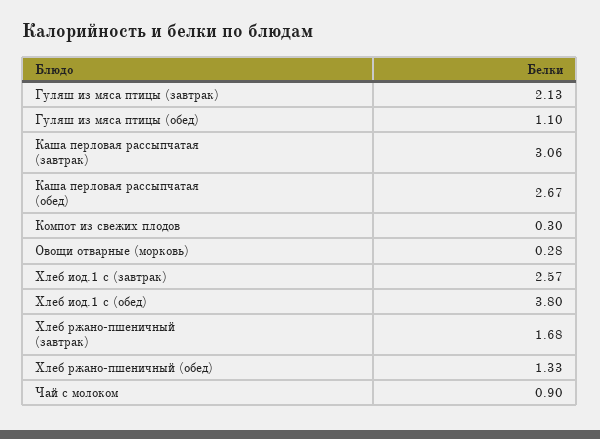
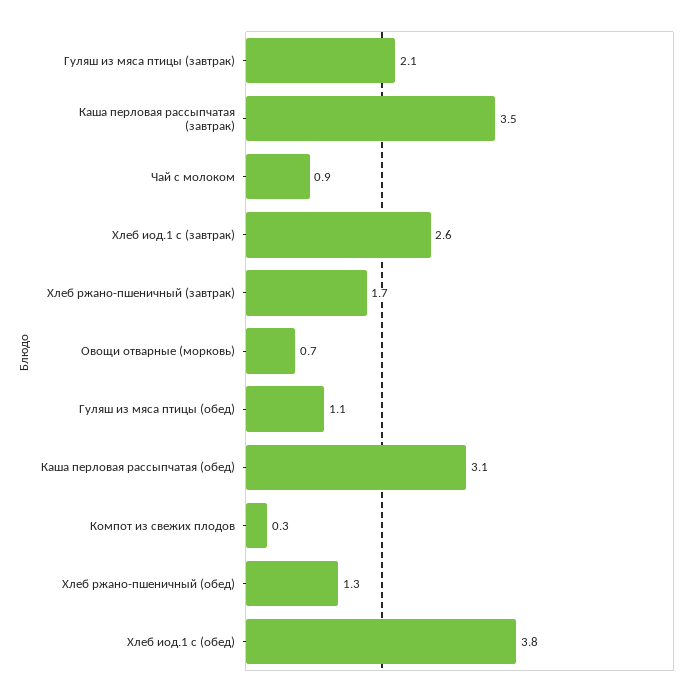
Каша перловая рассыпчатая (завтрак): 3.06 -> 3.5
Каша перловая рассыпчатая (обед): 2.67 -> 3.1
Овощи отварные (морковь): 0.28 -> 0.7

